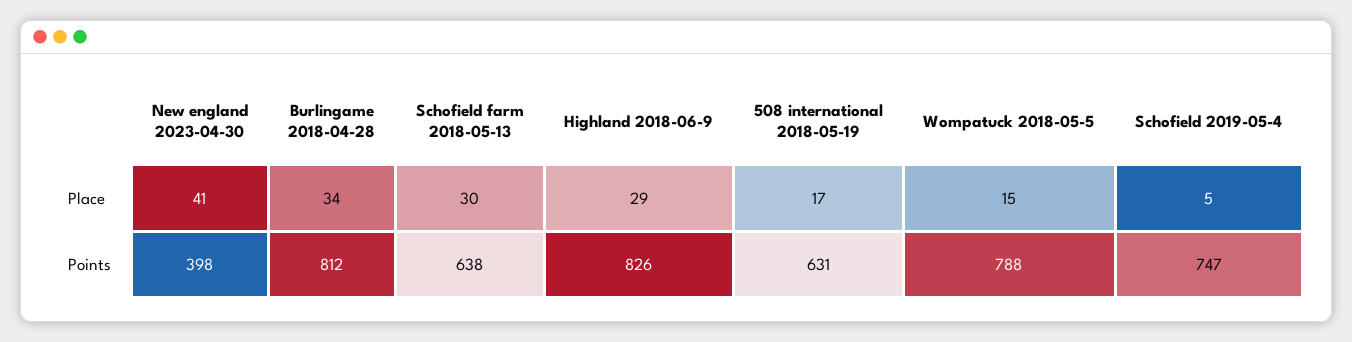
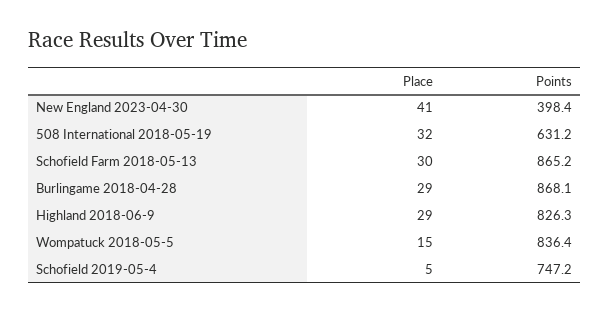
Burlingame 2018-04-28, Place: 34 -> 29
508 international 2018-05-19, Place: 17 -> 32
Burlingame 2018-04-28, Points: 812 -> 868.1
Schofield farm 2018-05-13, Points: 638 -> 865.2
Wompatuck 2018-05-5, Points: 788 -> 836.4

